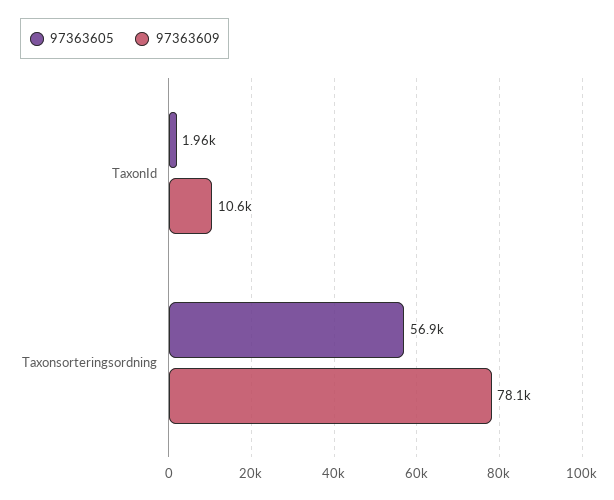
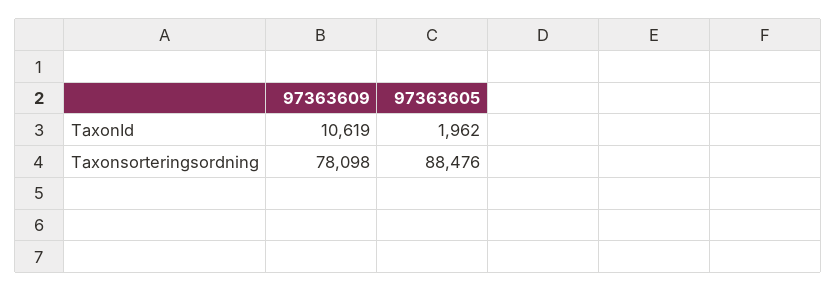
97363605, Taxonsorteringsordning: 56900 -> 88476

